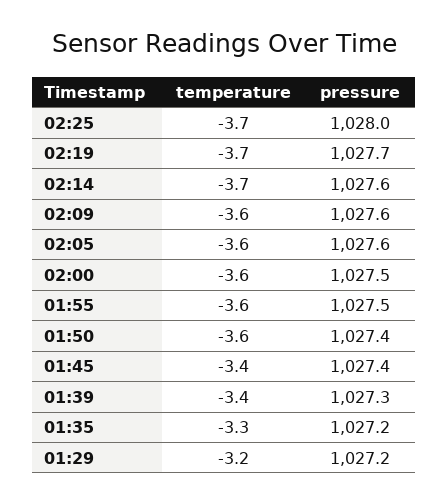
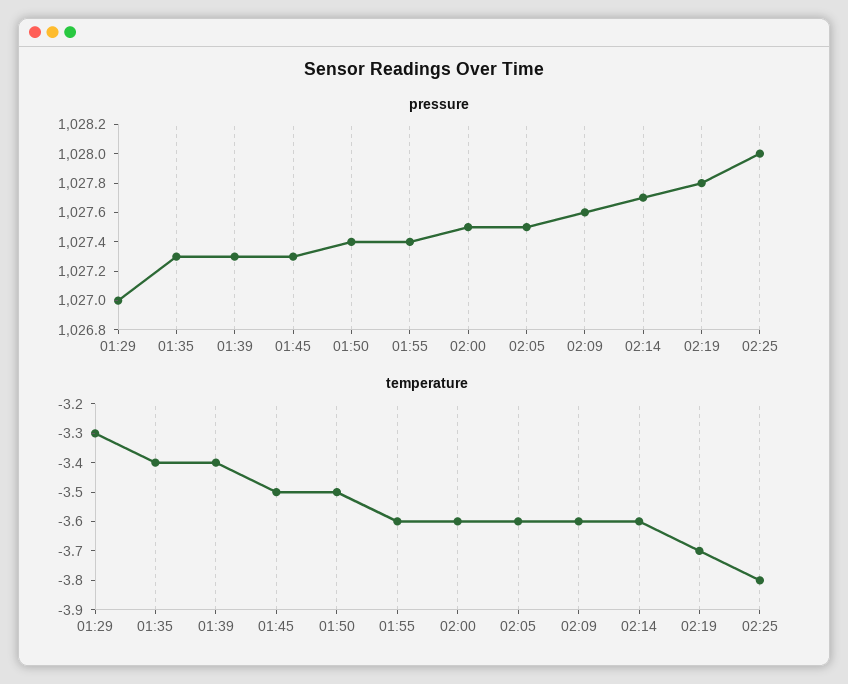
temperature, 02:25: -3.7 -> -3.8
pressure, 02:19: 1027.7 -> 1027.8
temperature, 02:14: -3.7 -> -3.6
pressure, 02:14: 1027.6 -> 1027.7
pressure, 02:05: 1027.6 -> 1027.5
pressure, 01:55: 1027.5 -> 1027.4
temperature, 01:50: -3.6 -> -3.5
temperature, 01:45: -3.4 -> -3.5
pressure, 01:45: 1027.4 -> 1027.3
temperature, 01:35: -3.3 -> -3.4
pressure, 01:35: 1027.2 -> 1027.3
temperature, 01:29: -3.2 -> -3.3
pressure, 01:29: 1027.2 -> 1027

